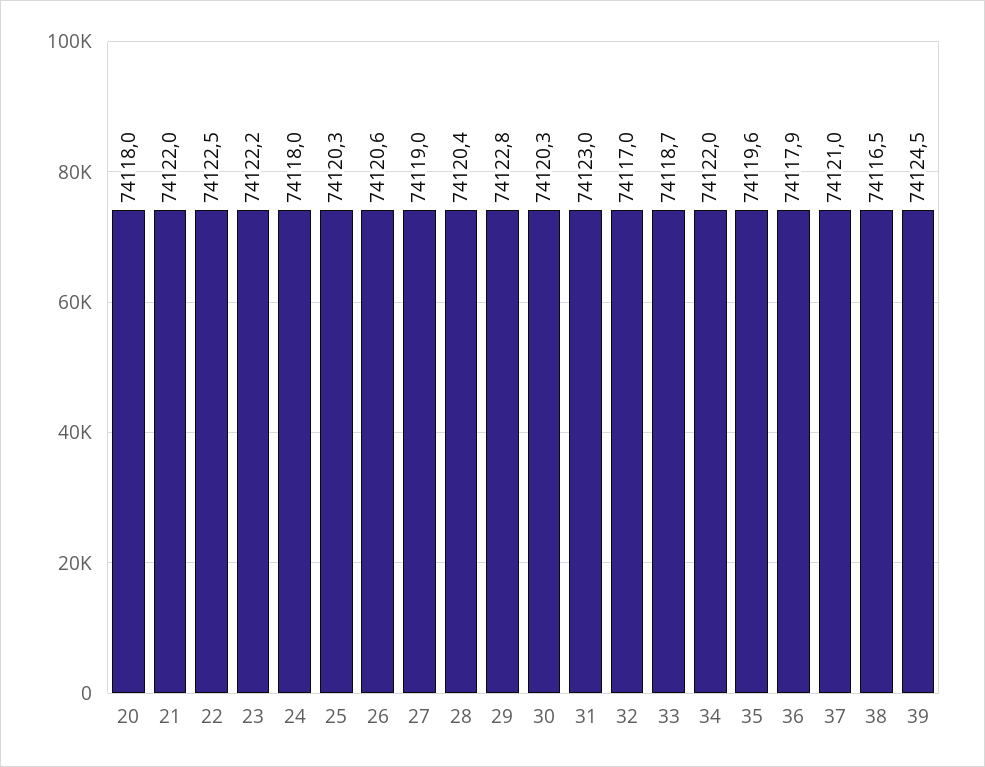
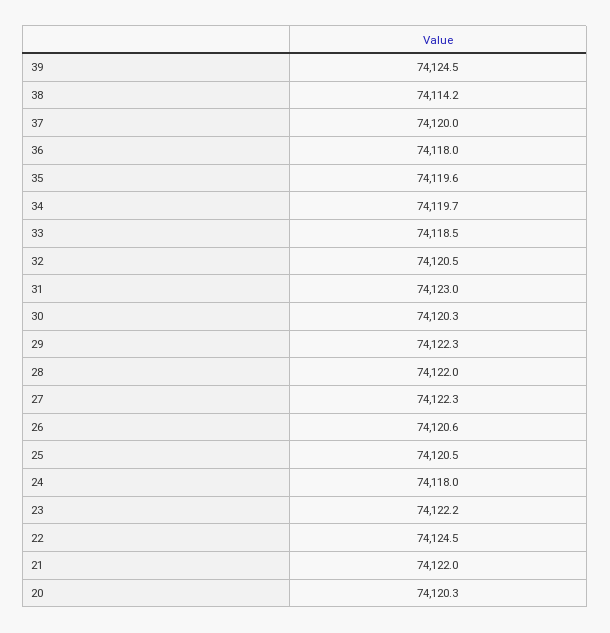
20: 74118 -> 74120.3
22: 74122.5 -> 74124.5
25: 74120.3 -> 74120.5
27: 74119 -> 74122.3
28: 74120.4 -> 74122
29: 74122.8 -> 74122.3
32: 74117 -> 74120.5
33: 74118.7 -> 74118.5
34: 74122 -> 74119.7
36: 74117.9 -> 74118
37: 74121 -> 74120
38: 74116.5 -> 74114.2

